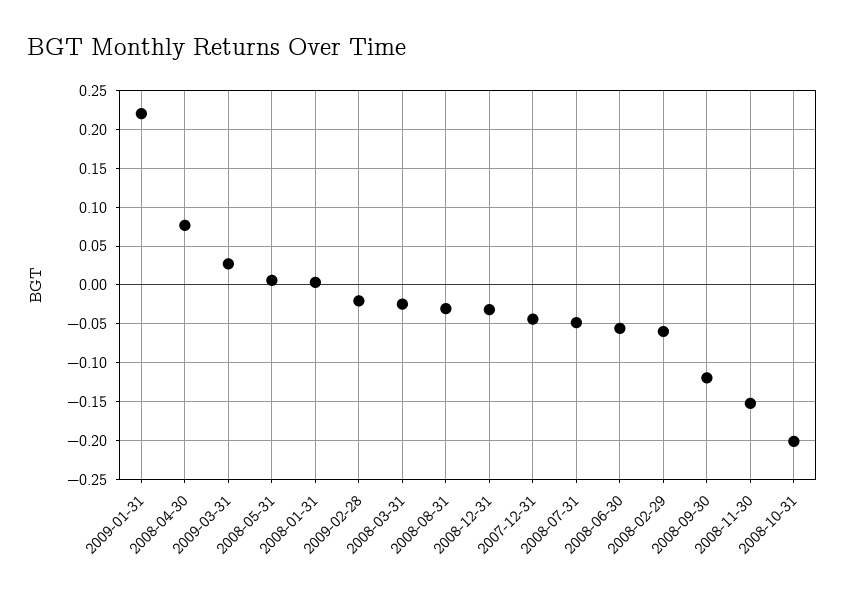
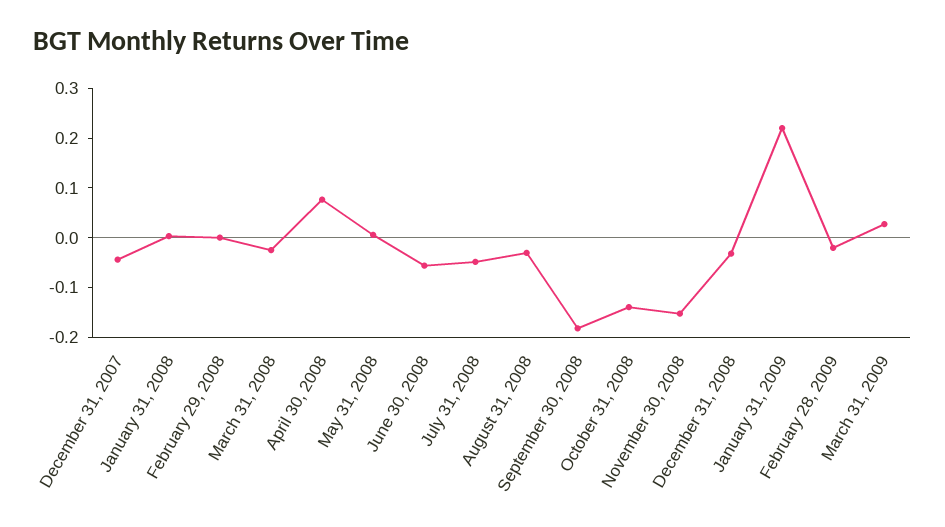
2008-02-29: -0.06 -> 0
2008-09-30: -0.12 -> -0.18
2008-10-31: -0.2 -> -0.14

